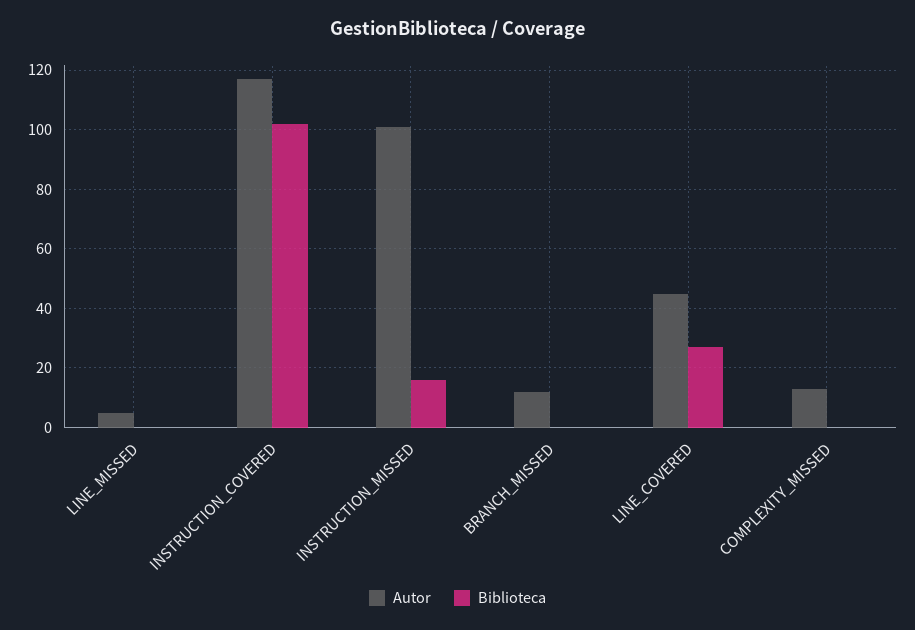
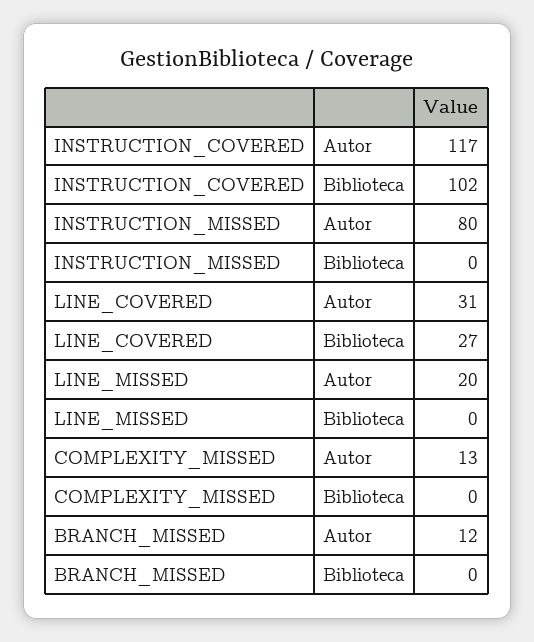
Autor, LINE_MISSED: 5 -> 20
Autor, INSTRUCTION_MISSED: 100 -> 80
Biblioteca, INSTRUCTION_MISSED: 15 -> 0
Autor, LINE_COVERED: 45 -> 31

